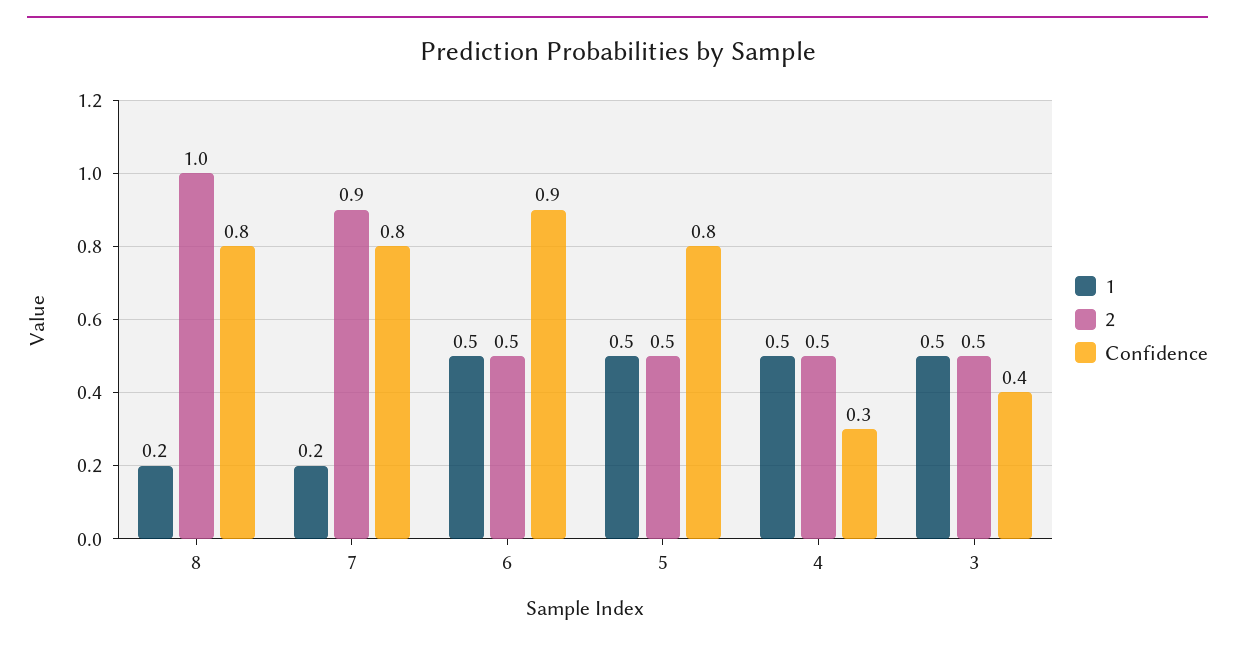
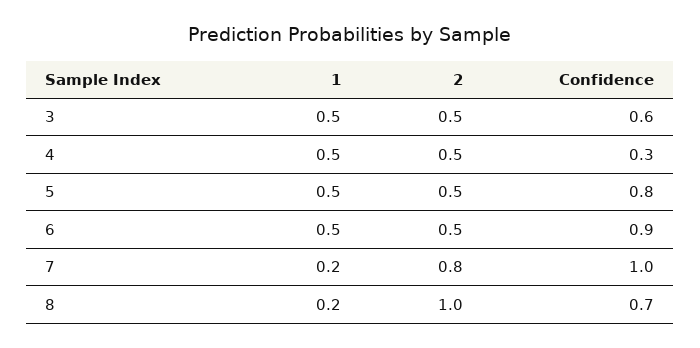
Confidence, 8: 0.8 -> 0.7
2, 7: 0.9 -> 0.8
Confidence, 7: 0.8 -> 1
Confidence, 3: 0.4 -> 0.6

